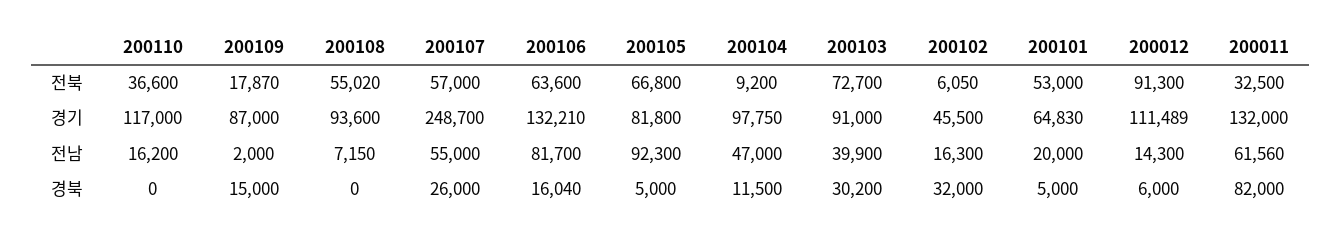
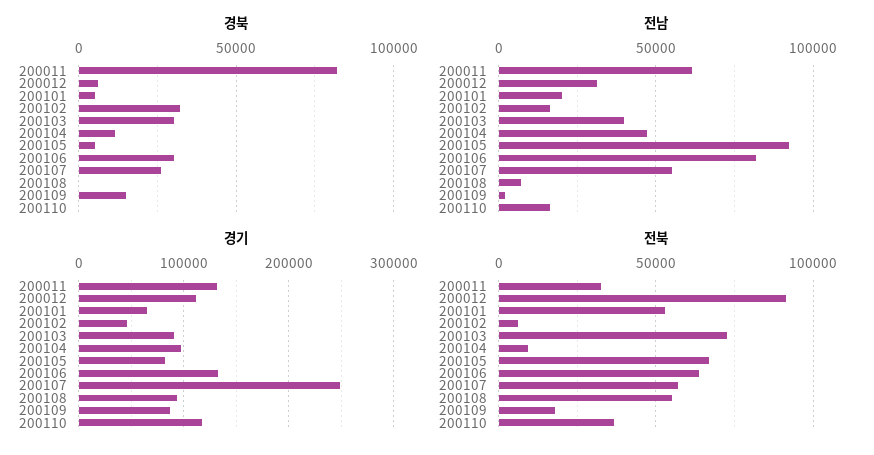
전남, 200012: 14300 -> 30000
경북, 200106: 16040 -> 30000

